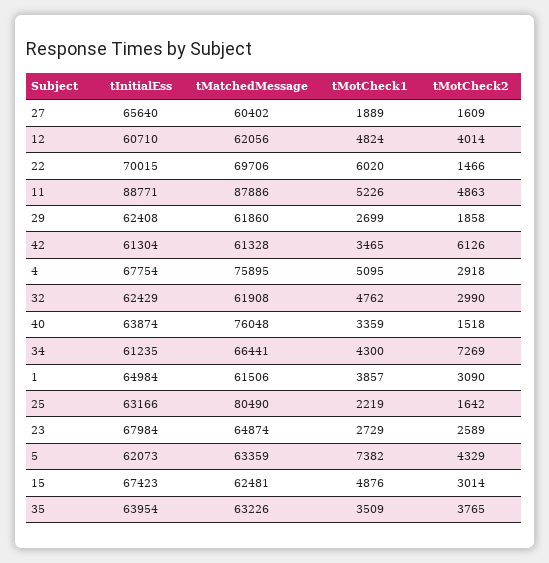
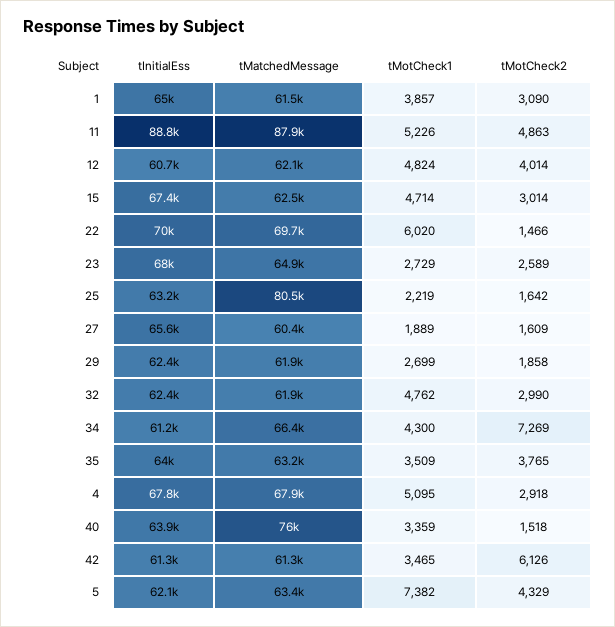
tMatchedMessage, 4: 75895 -> 67900
tMotCheck1, 15: 4876 -> 4714

